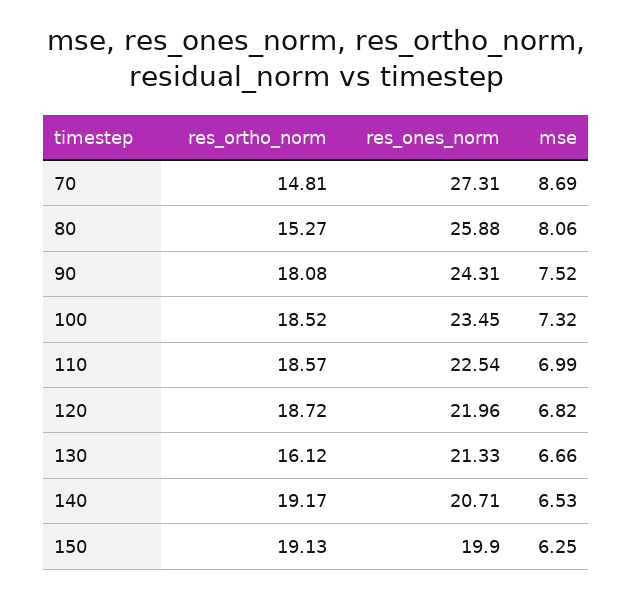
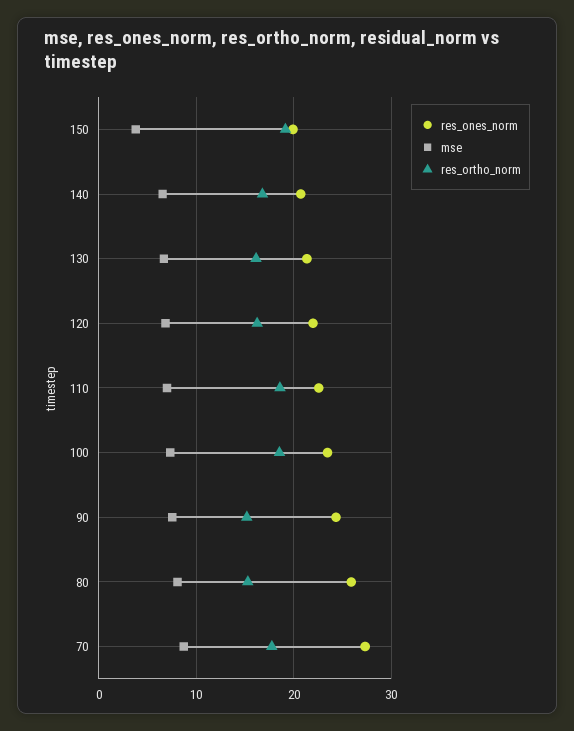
res_ortho_norm, 70: 14.81 -> 18
res_ortho_norm, 90: 18.08 -> 15
res_ortho_norm, 120: 18.72 -> 16
res_ortho_norm, 140: 19.17 -> 17
mse, 150: 6.25 -> 4

